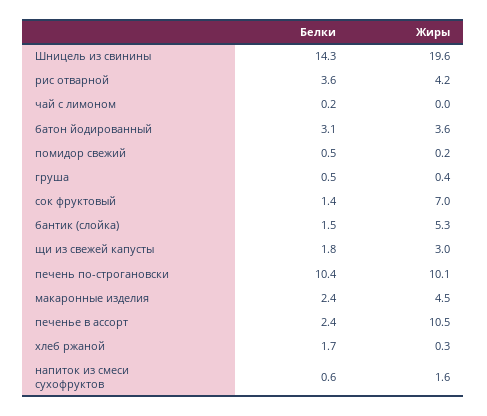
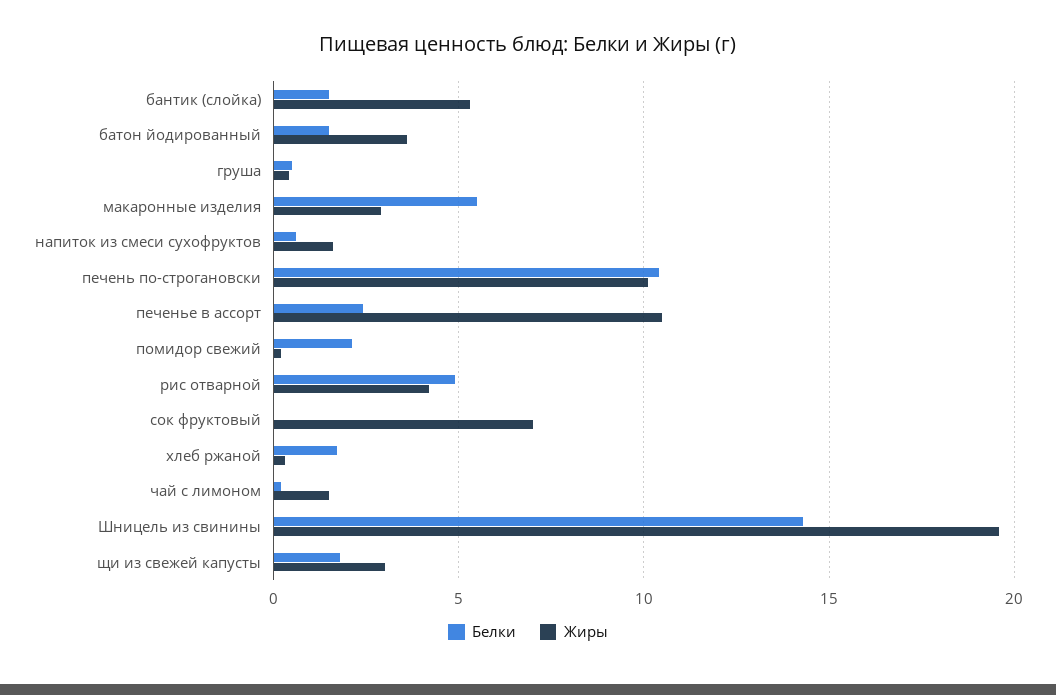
Белки, рис отварной: 3.6 -> 5
Жиры, чай с лимоном: 0 -> 1.5
Белки, батон йодированный: 3.1 -> 1.5
Белки, помидор свежий: 0.5 -> 2
Белки, сок фруктовый: 1.4 -> 0
Белки, макаронные изделия: 2.4 -> 5.5
Жиры, макаронные изделия: 4.5 -> 3

